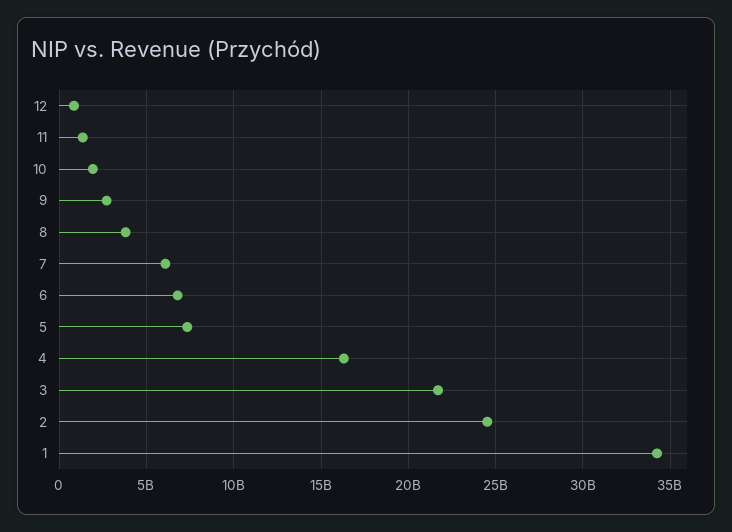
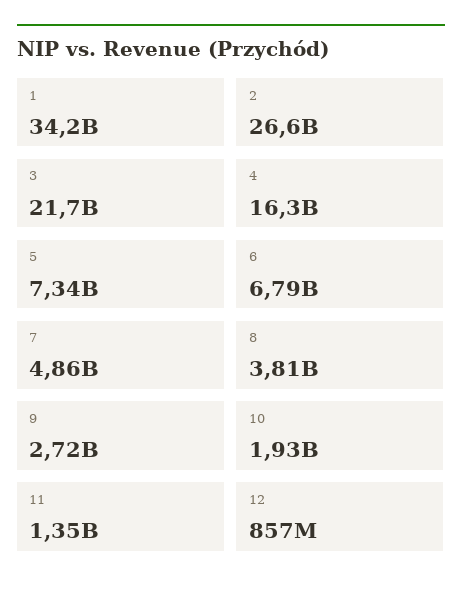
7: 6000000000 -> 4860000000
2: 24500000000 -> 26600000000

